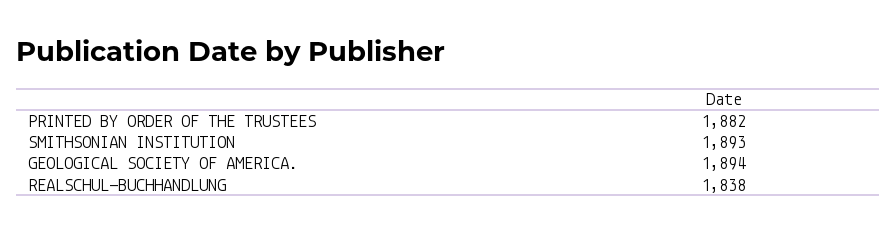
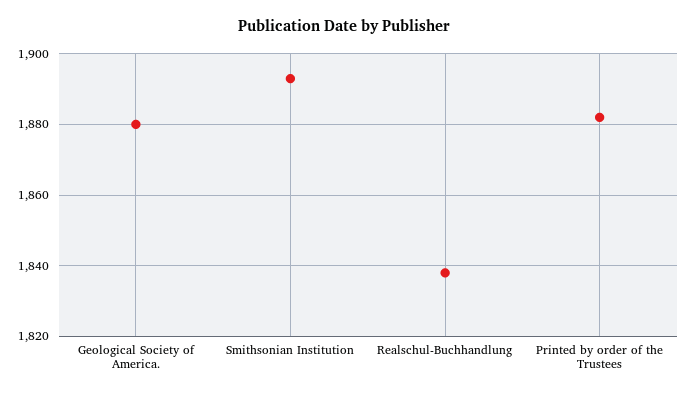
GEOLOGICAL SOCIETY OF AMERICA.: 1894 -> 1880

